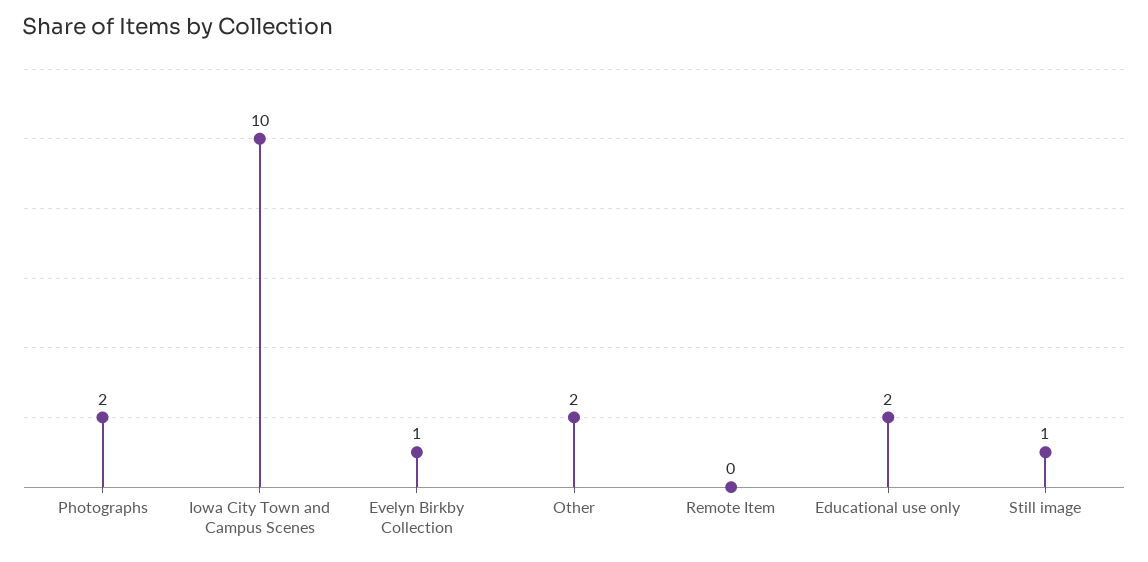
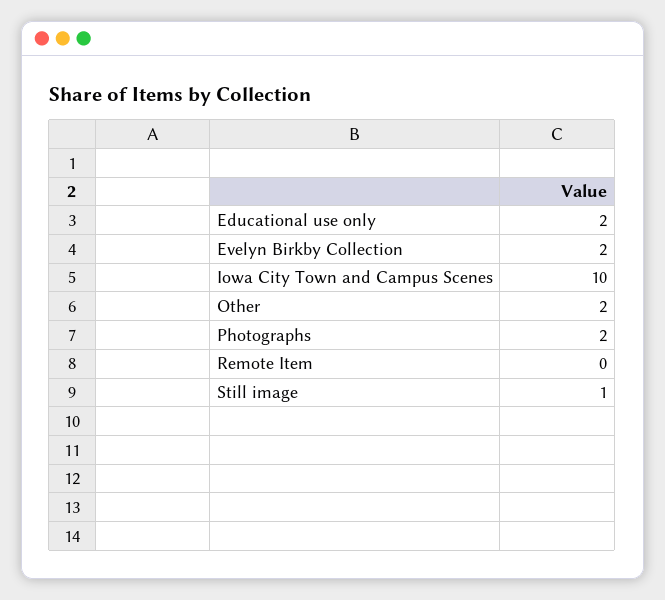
Evelyn Birkby Collection: 1 -> 2

